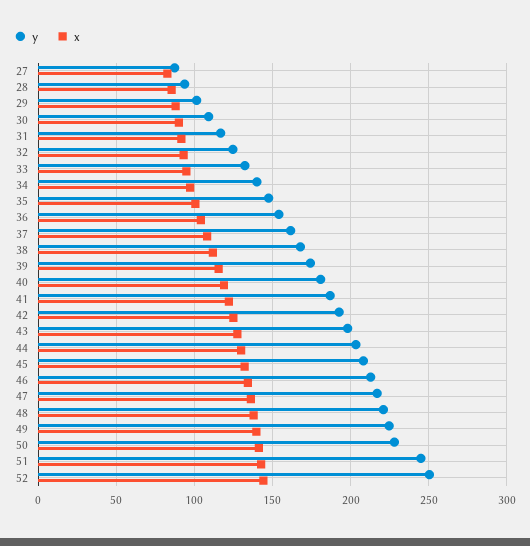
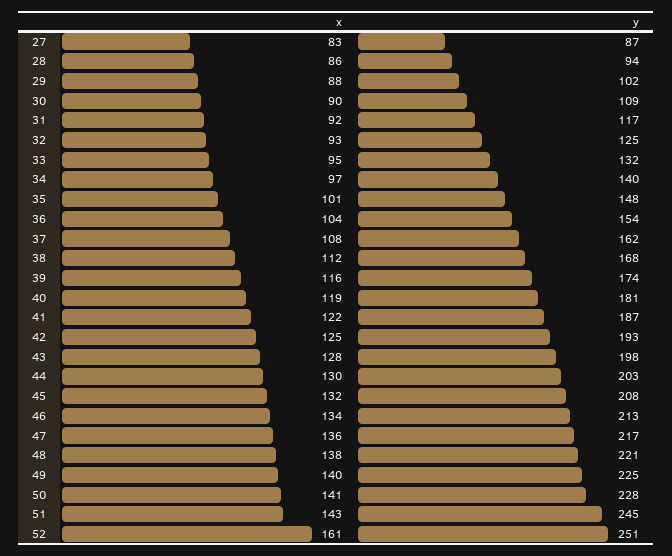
x, 52: 145 -> 161

